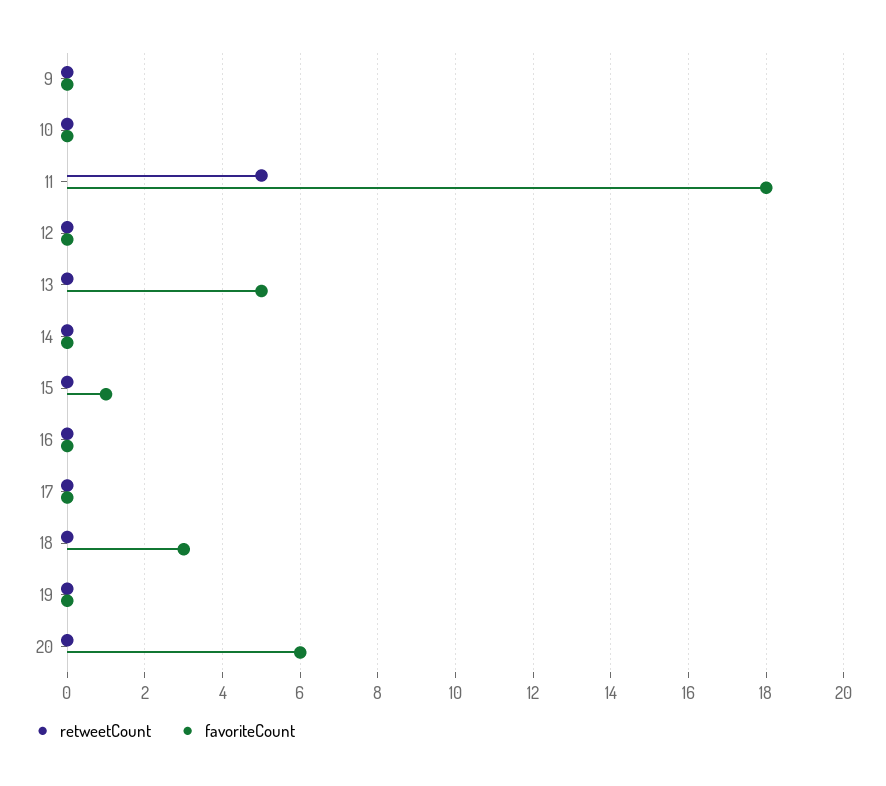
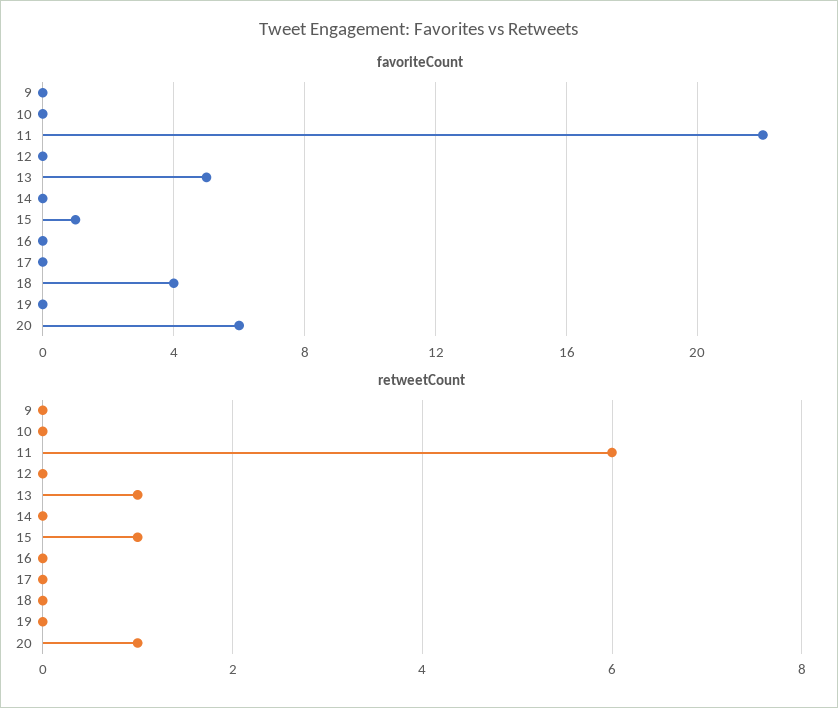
retweetCount, 11: 5 -> 6
favoriteCount, 11: 18 -> 22
retweetCount, 13: 0 -> 1
retweetCount, 15: 0 -> 1
favoriteCount, 18: 3 -> 4
retweetCount, 20: 0 -> 1

